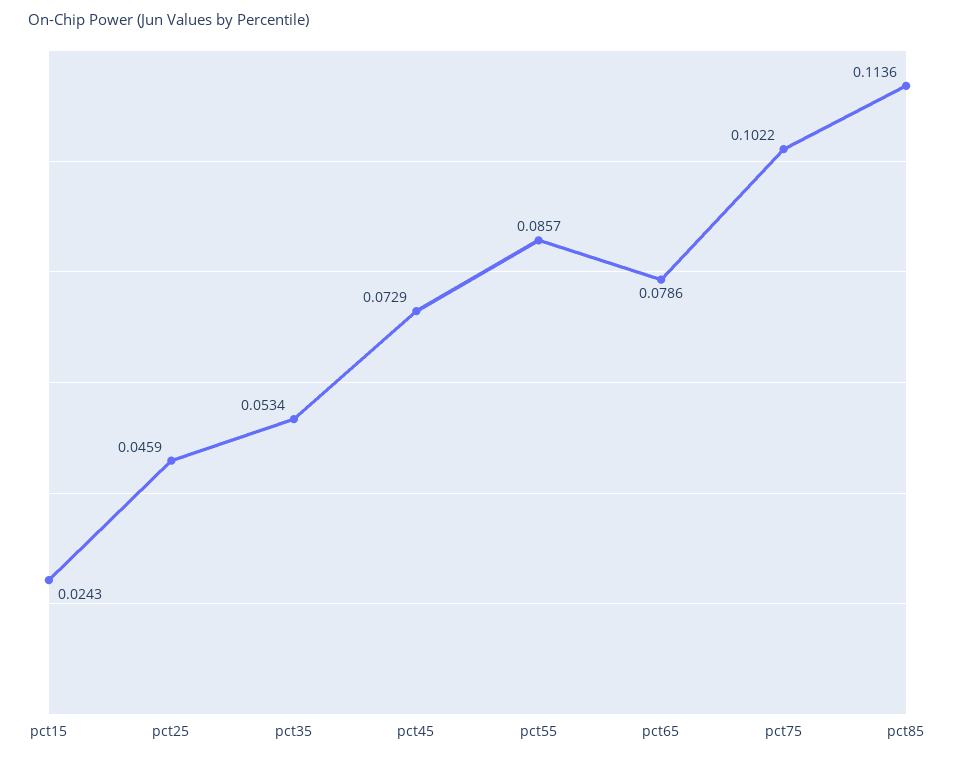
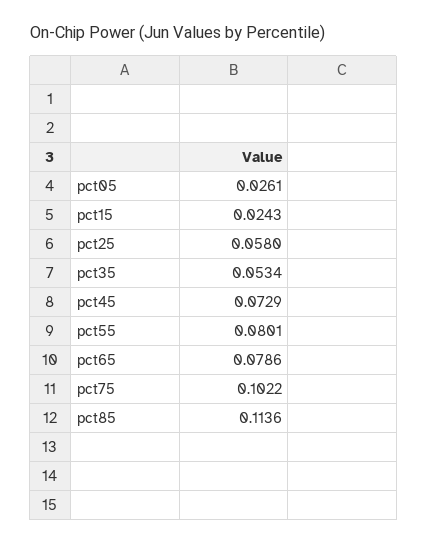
pct25: 0.0459 -> 0.058
pct55: 0.0857 -> 0.0801
pct05: none -> 0.0261

